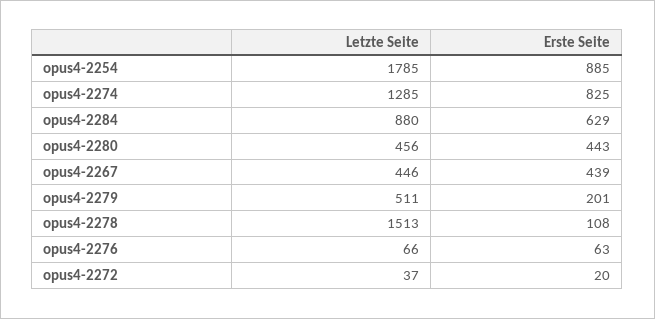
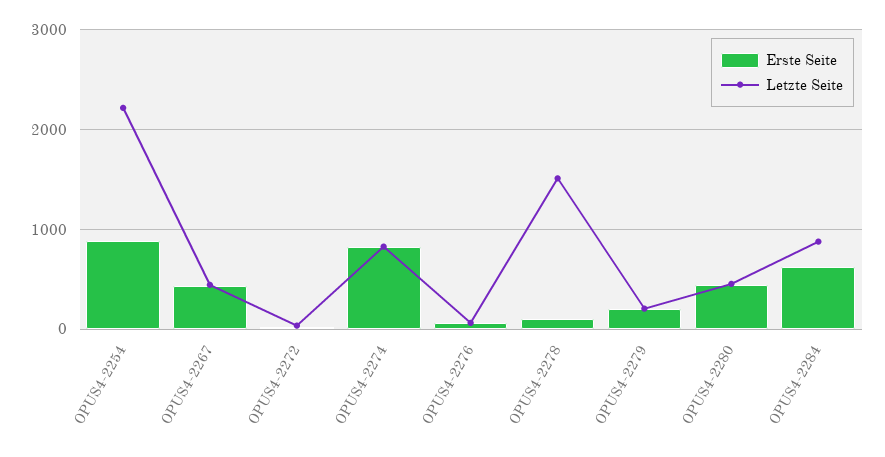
Letzte Seite, opus4-2254: 1785 -> 2200
Letzte Seite, opus4-2274: 1285 -> 800
Letzte Seite, opus4-2279: 511 -> 200

